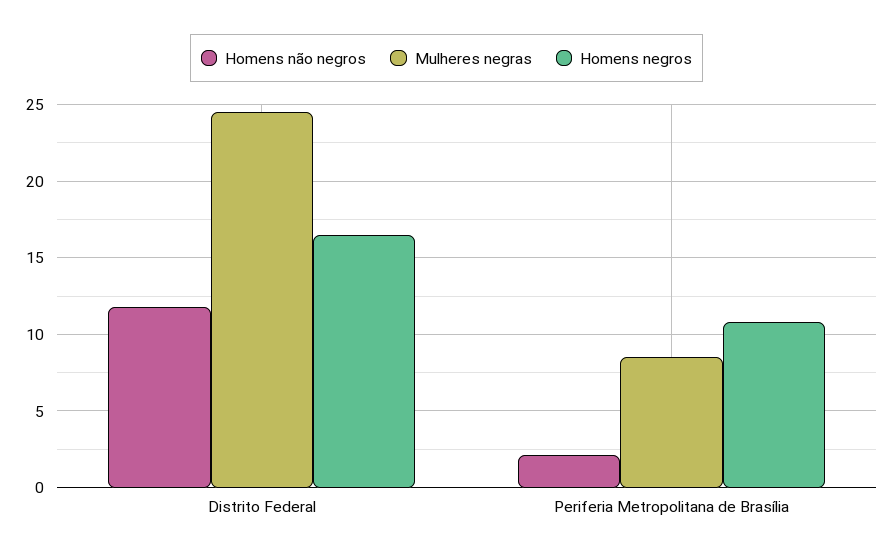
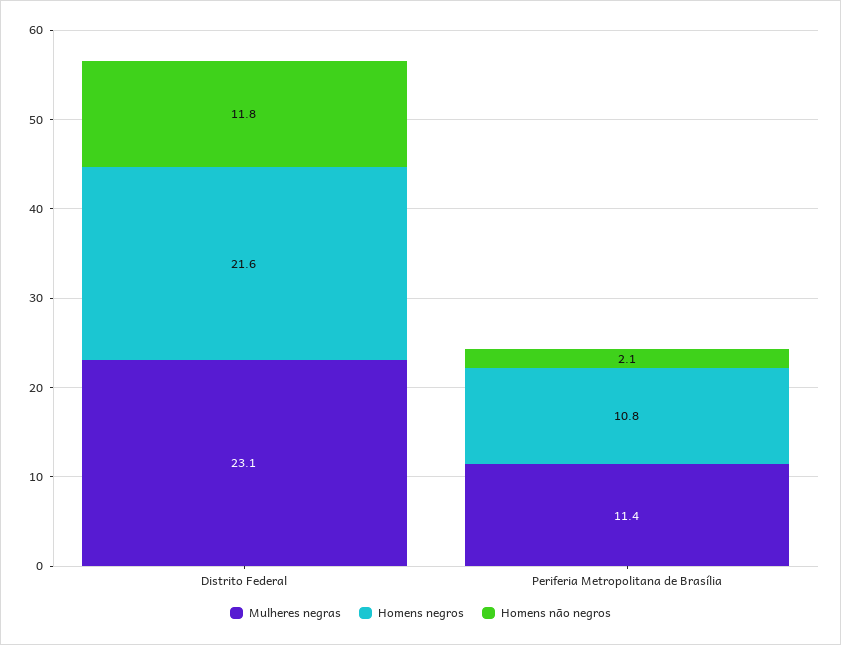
Mulheres negras, Distrito Federal: 24.5 -> 23.1
Homens negros, Distrito Federal: 16.5 -> 21.6
Mulheres negras, Periferia Metropolitana de Brasília: 8.5 -> 11.4

